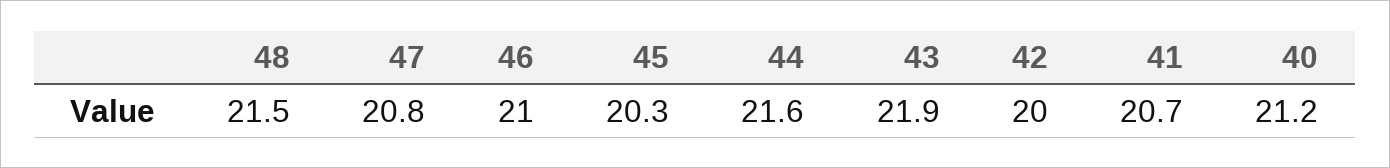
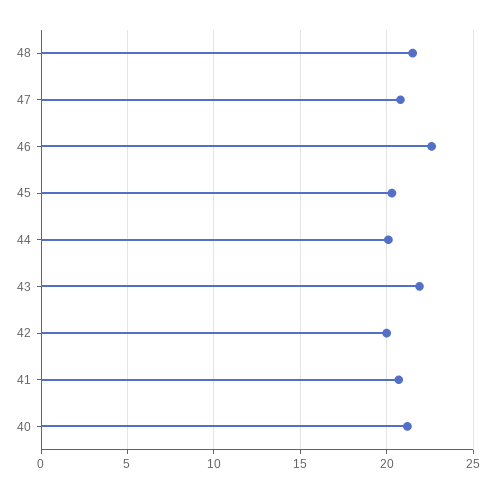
46: 21 -> 22.5
44: 21.6 -> 20

